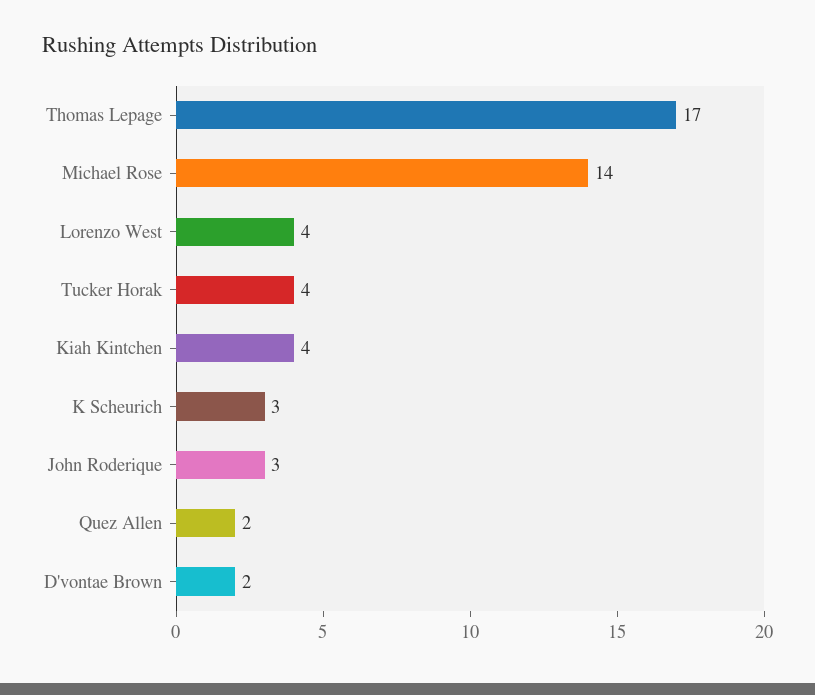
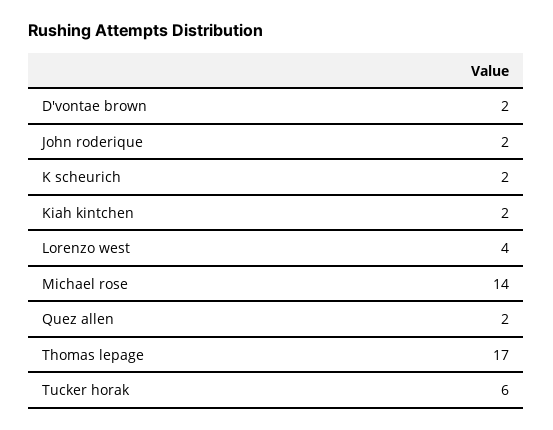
Tucker Horak: 4 -> 6
Kiah Kintchen: 4 -> 2
K Scheurich: 3 -> 2
John Roderique: 3 -> 2

